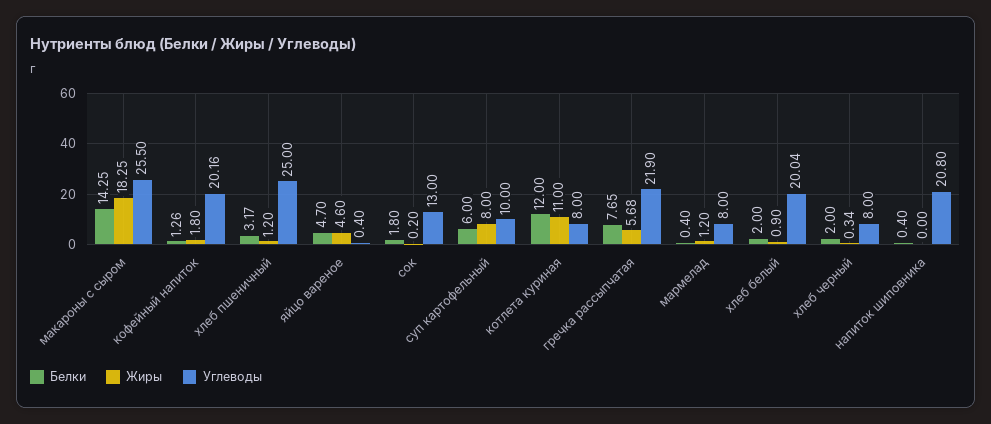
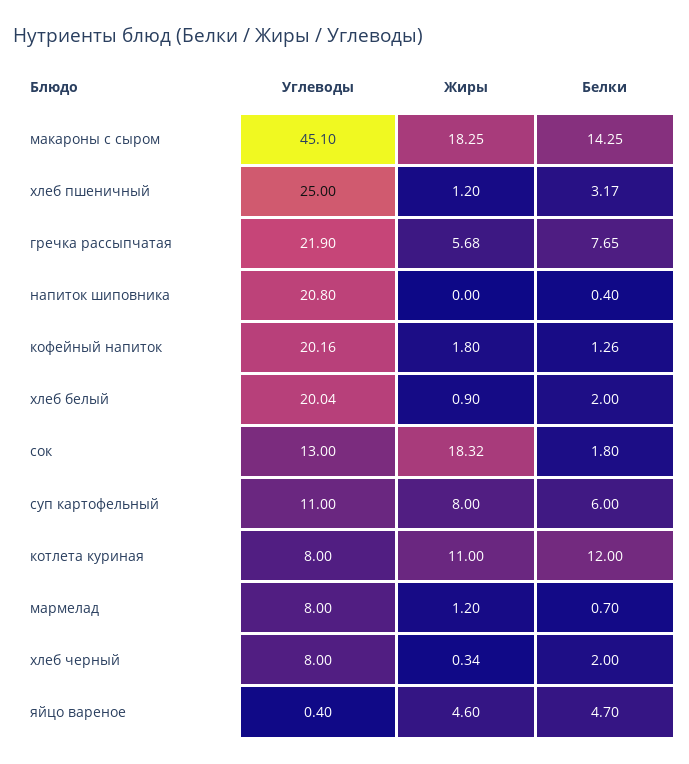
Углеводы, макароны с сыром: 25.5 -> 45.1
Жиры, сок: 0.2 -> 18.32
Углеводы, суп картофельный: 10 -> 11
Белки, мармелад: 0.4 -> 0.7

